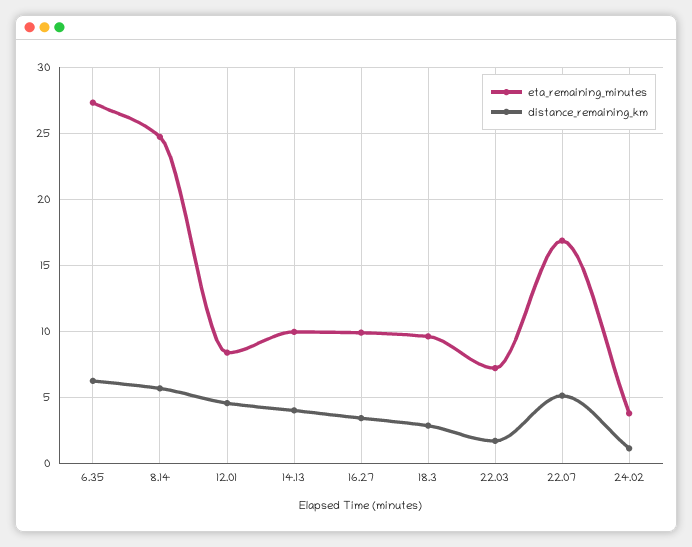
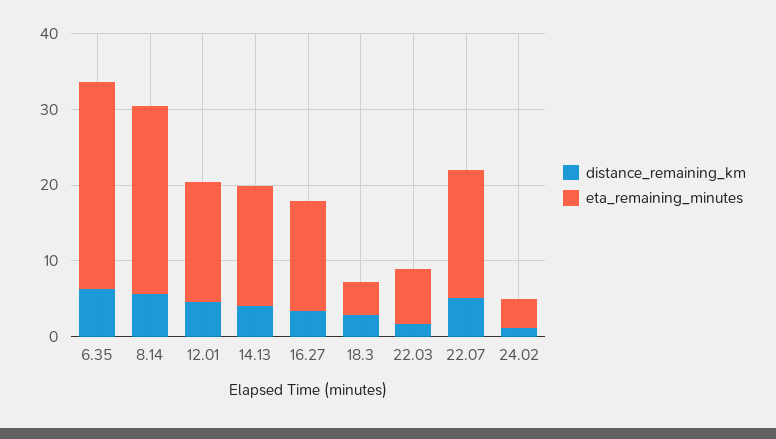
eta_remaining_minutes, 12.01: 8.5 -> 16
eta_remaining_minutes, 14.13: 10 -> 16
eta_remaining_minutes, 16.27: 10 -> 14
eta_remaining_minutes, 18.3: 9.5 -> 4

